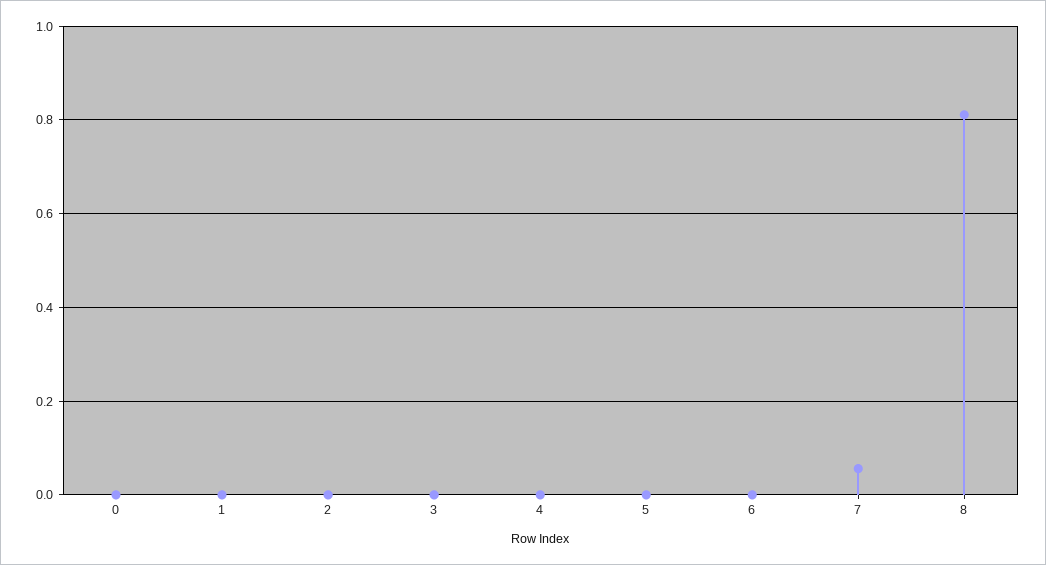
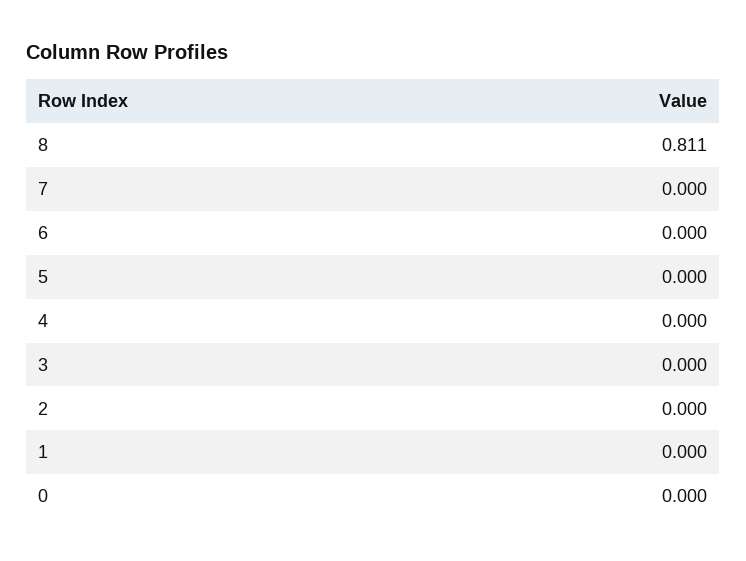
7: 0.06 -> 0

